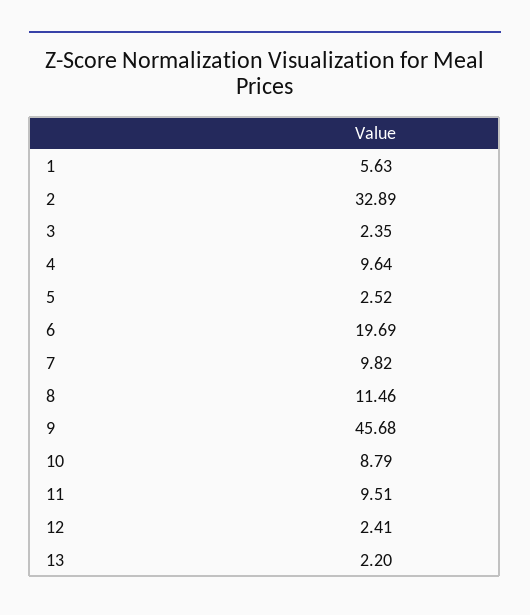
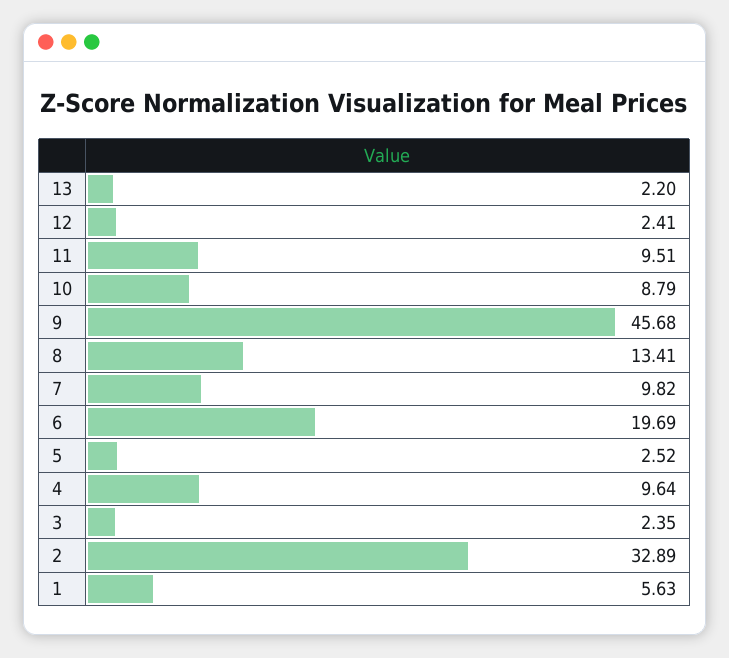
8: 11.46 -> 13.41

